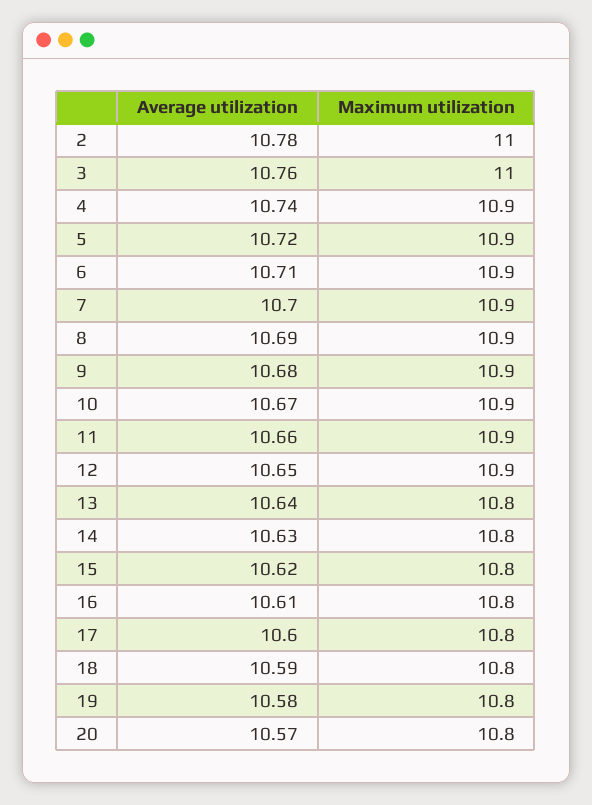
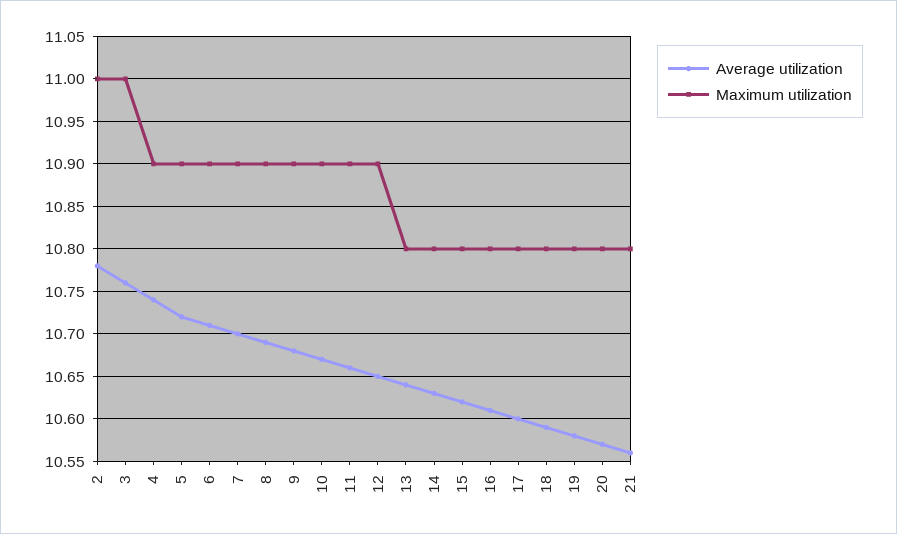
Average utilization, 21: none -> 10.56
Maximum utilization, 21: none -> 10.8

